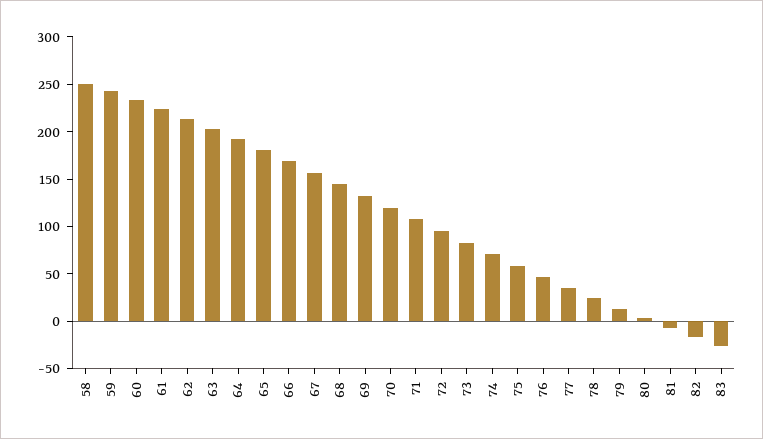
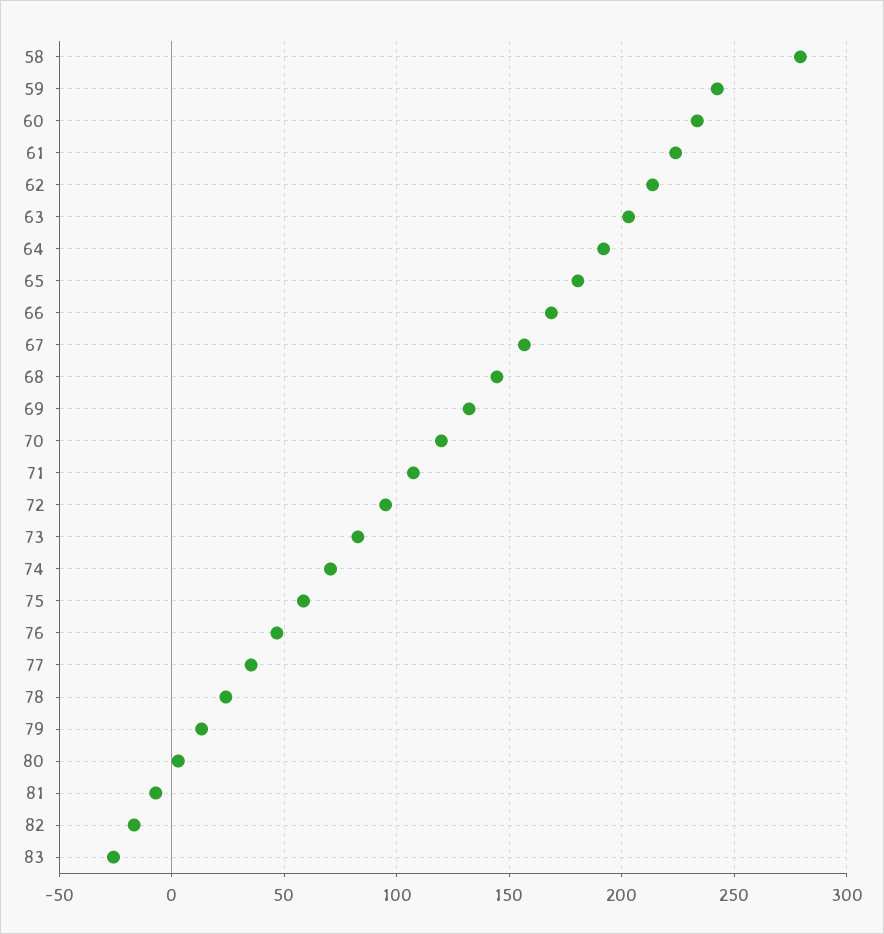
58: 250 -> 280

